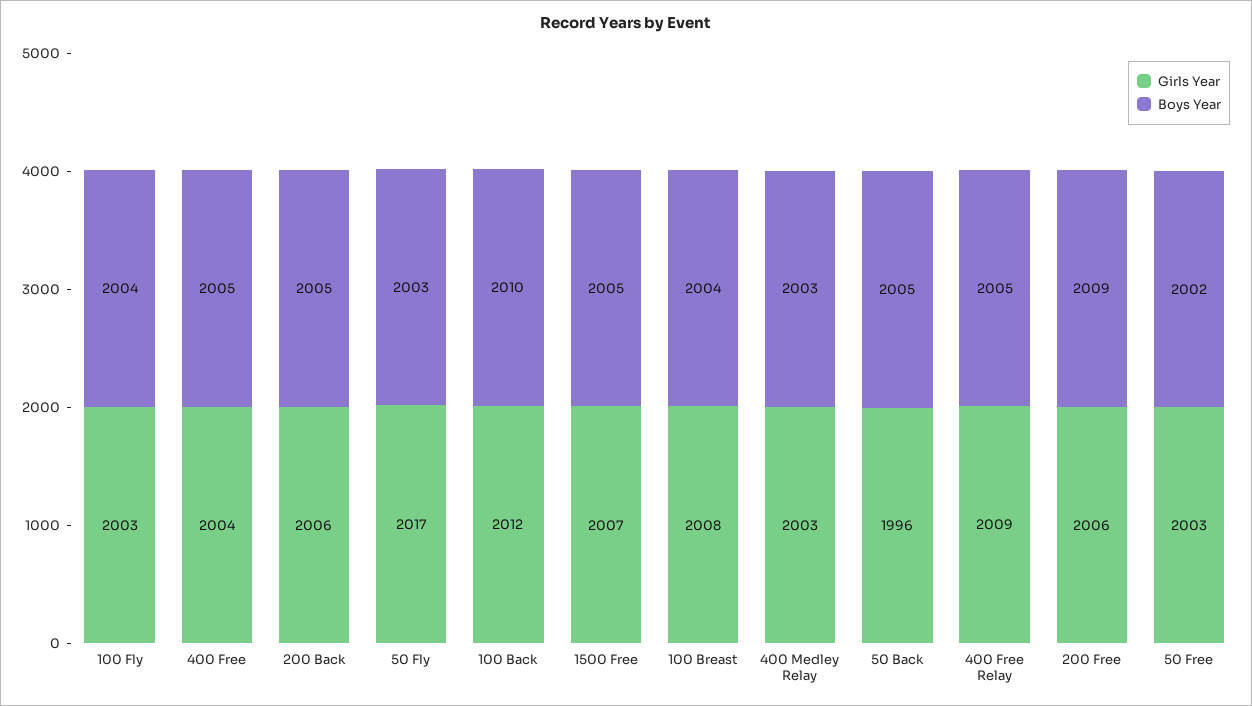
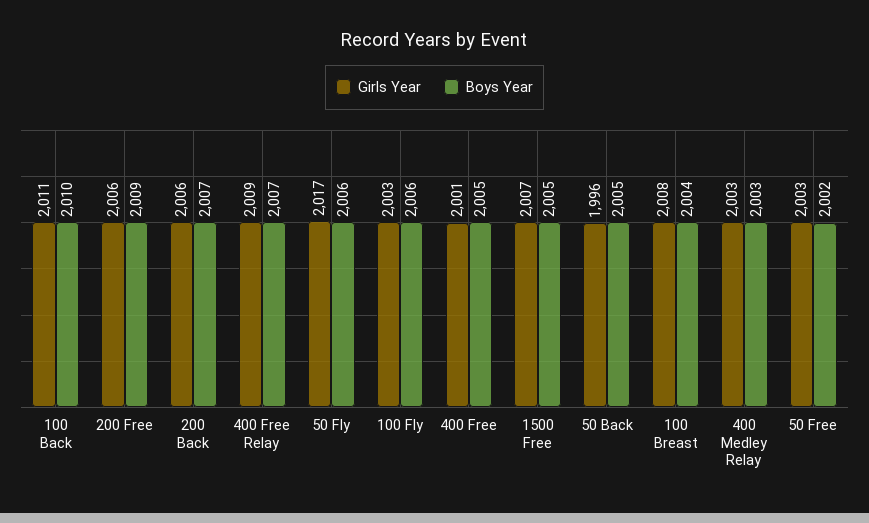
Boys Year, 100 Fly: 2004 -> 2006
Girls Year, 400 Free: 2004 -> 2001
Boys Year, 200 Back: 2005 -> 2007
Boys Year, 50 Fly: 2003 -> 2006
Girls Year, 100 Back: 2012 -> 2011
Boys Year, 400 Free Relay: 2005 -> 2007

